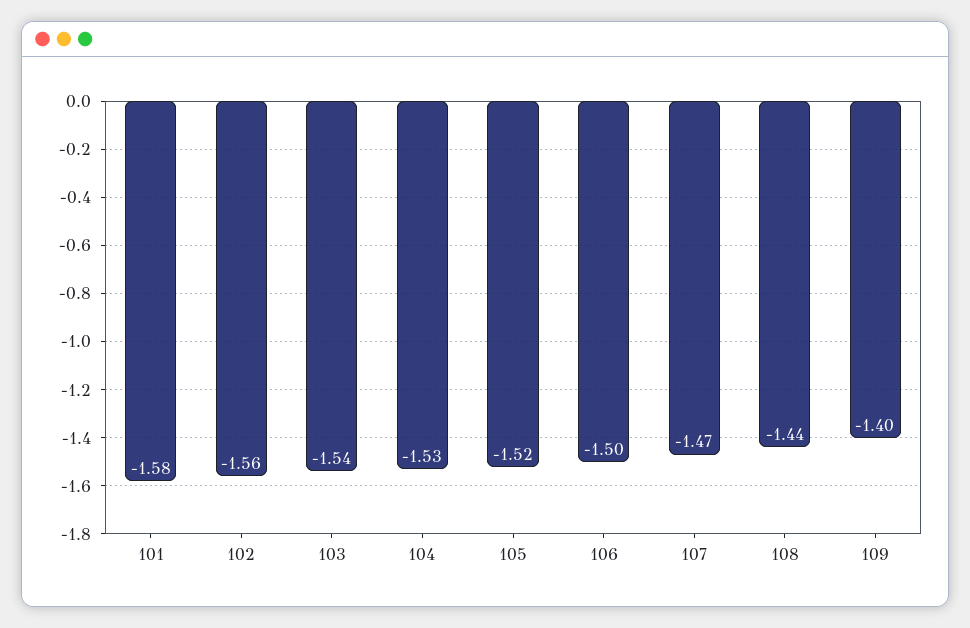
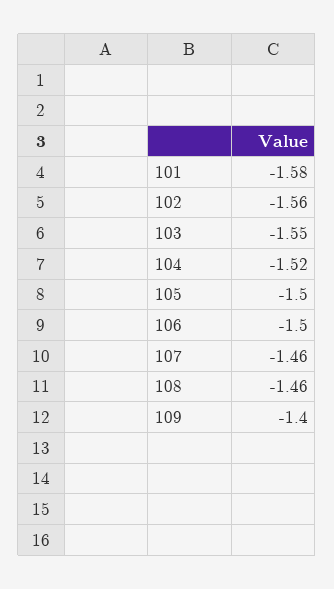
103: -1.54 -> -1.55
104: -1.53 -> -1.52
105: -1.52 -> -1.5
107: -1.47 -> -1.46
108: -1.44 -> -1.46

